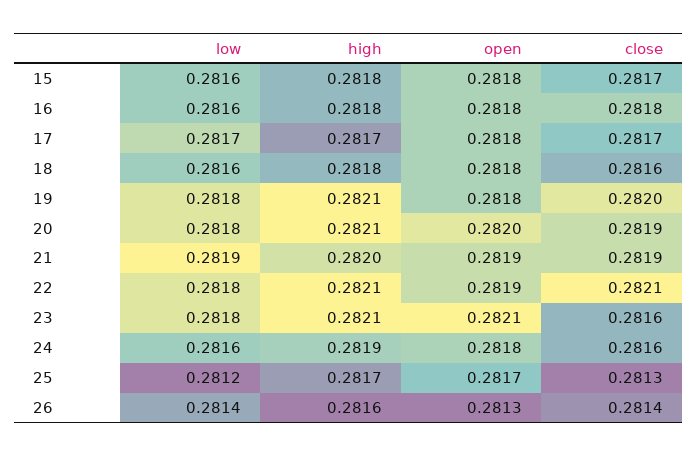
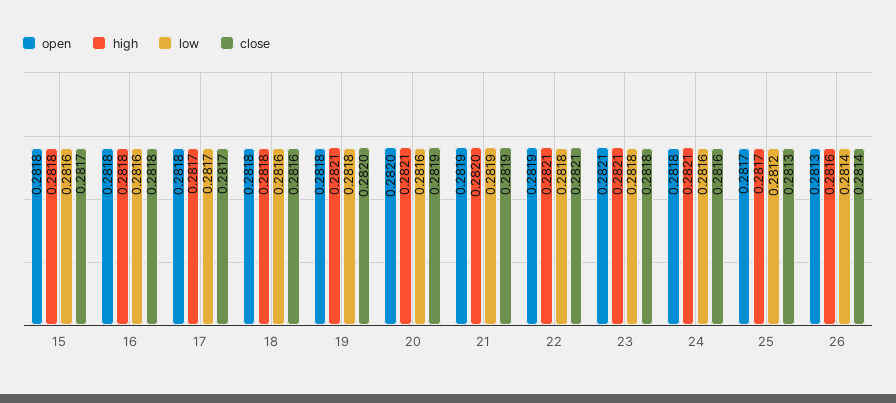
low, 20: 0.2818 -> 0.2816
close, 23: 0.2816 -> 0.2818
high, 24: 0.2819 -> 0.2821

